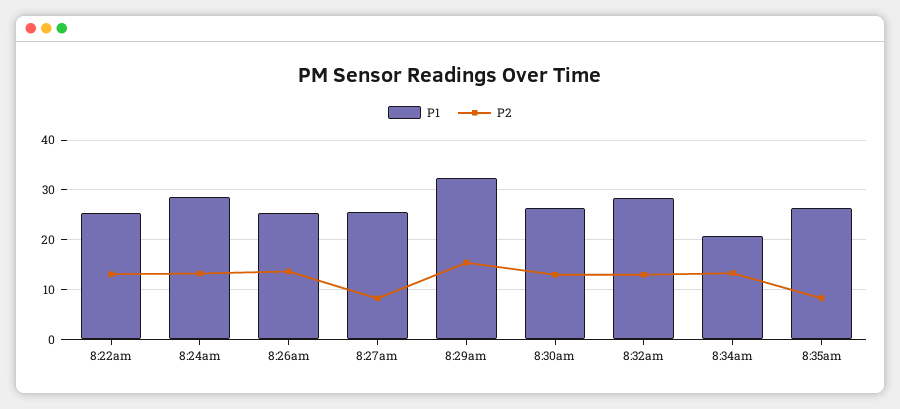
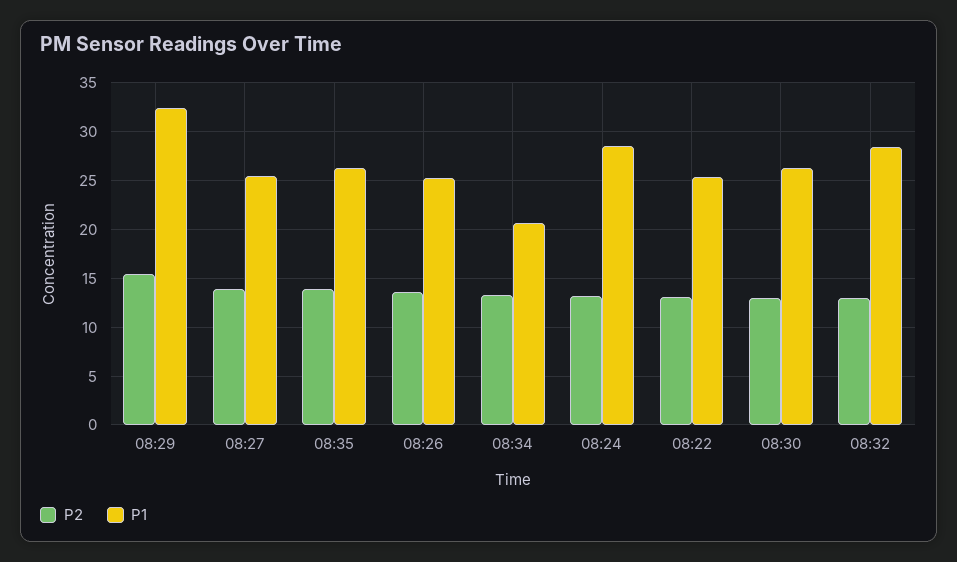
P2, 8:27am: 8 -> 14
P2, 8:35am: 8 -> 14

